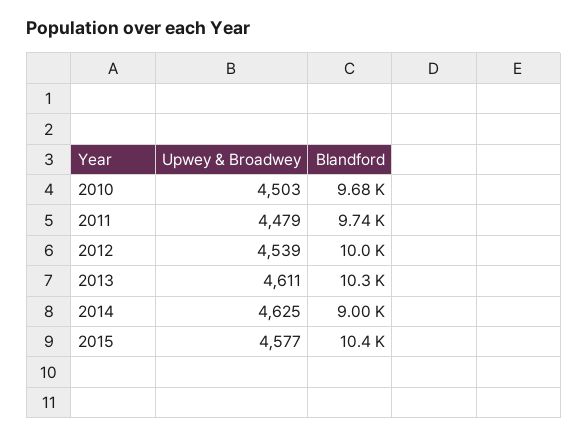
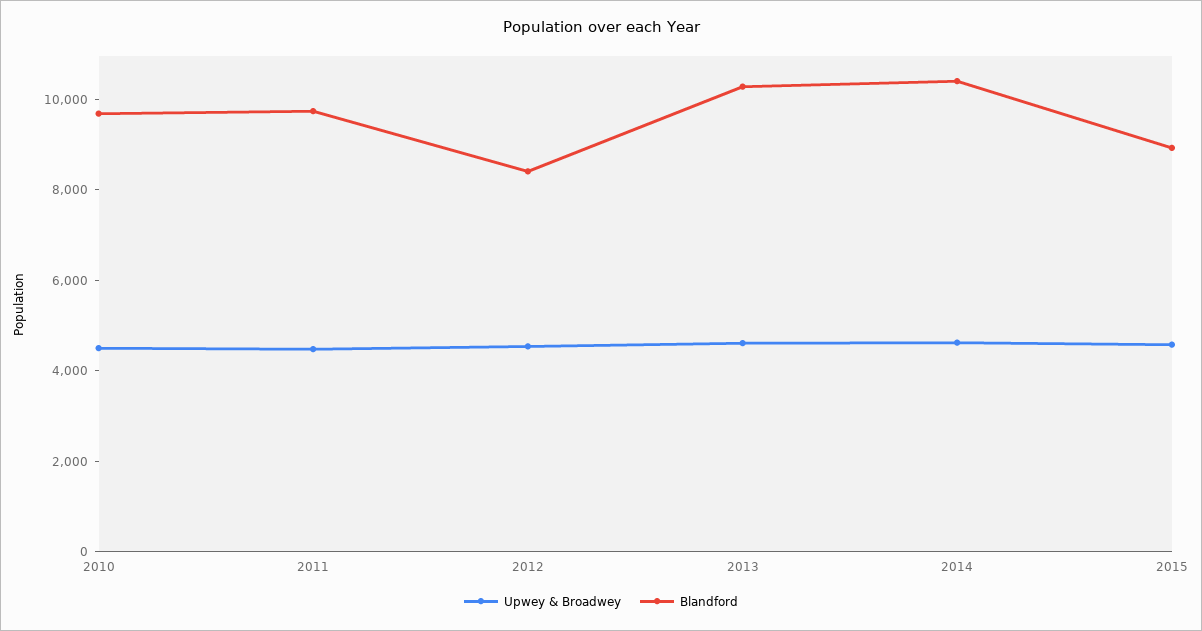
Blandford, 2012: 10000 -> 8500
Blandford, 2014: 9000 -> 10500
Blandford, 2015: 10400 -> 9000

